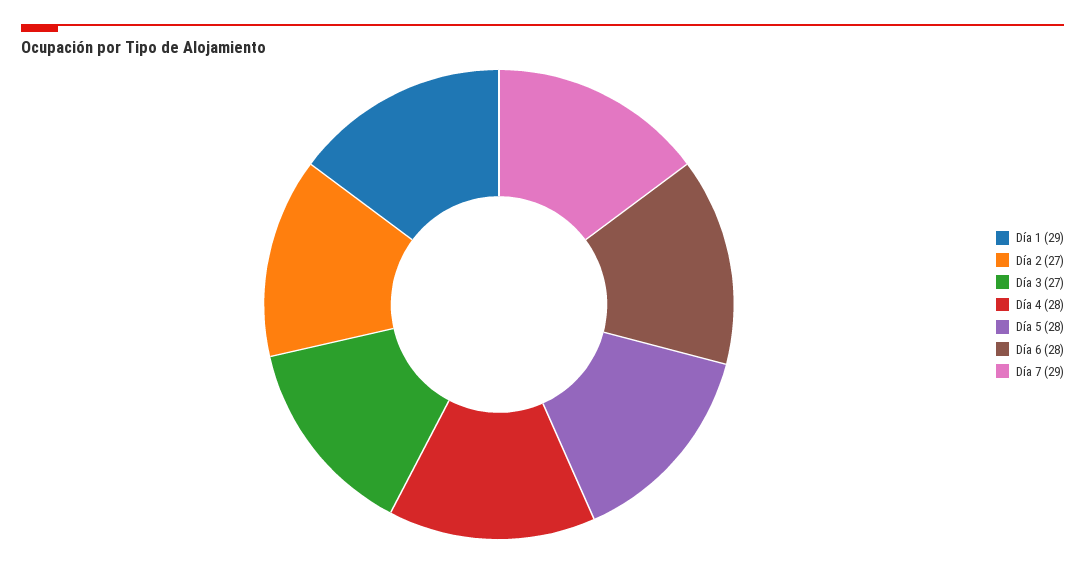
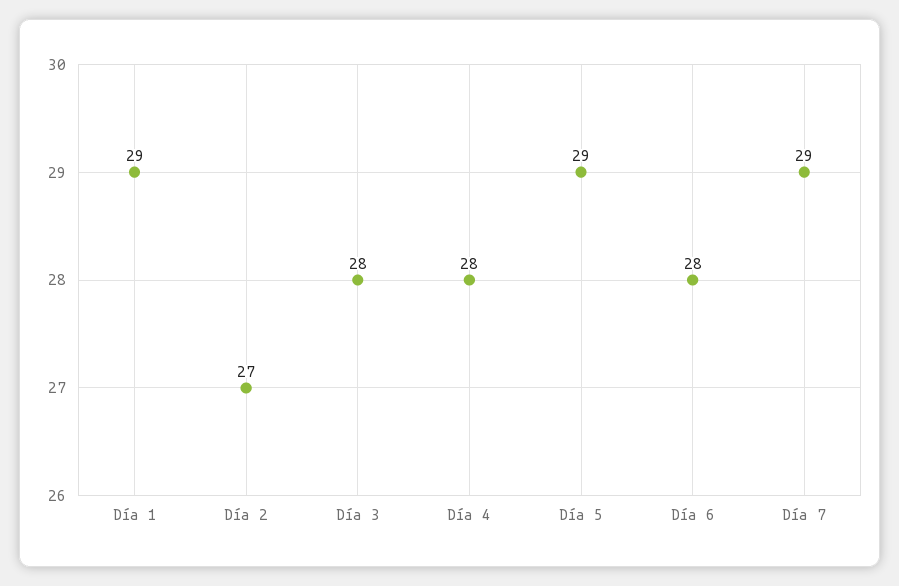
Día 3: 27 -> 28
Día 5: 28 -> 29

